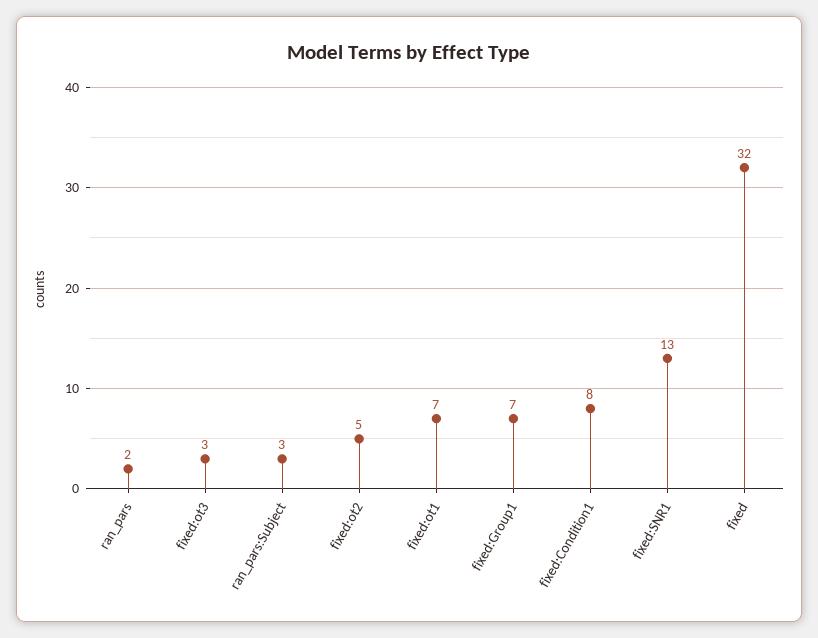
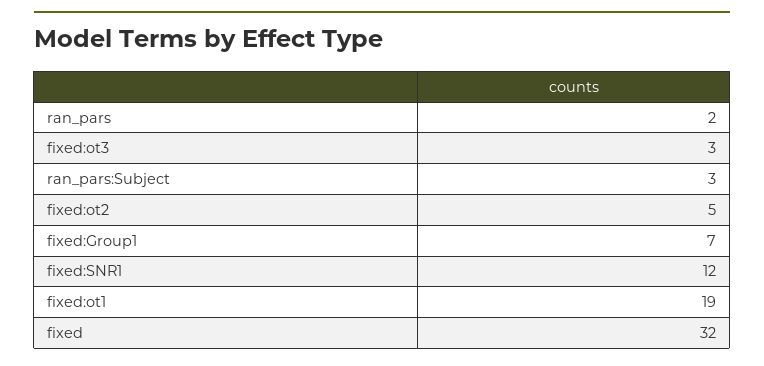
fixed:ot1: 7 -> 19
fixed:Condition1: 8 -> none
fixed:SNR1: 13 -> 12

